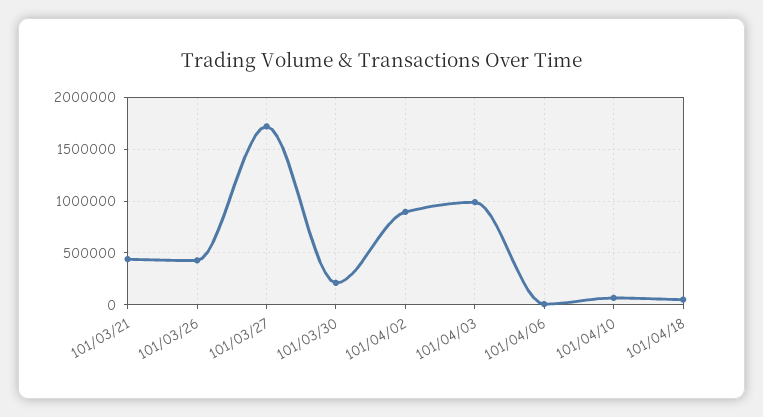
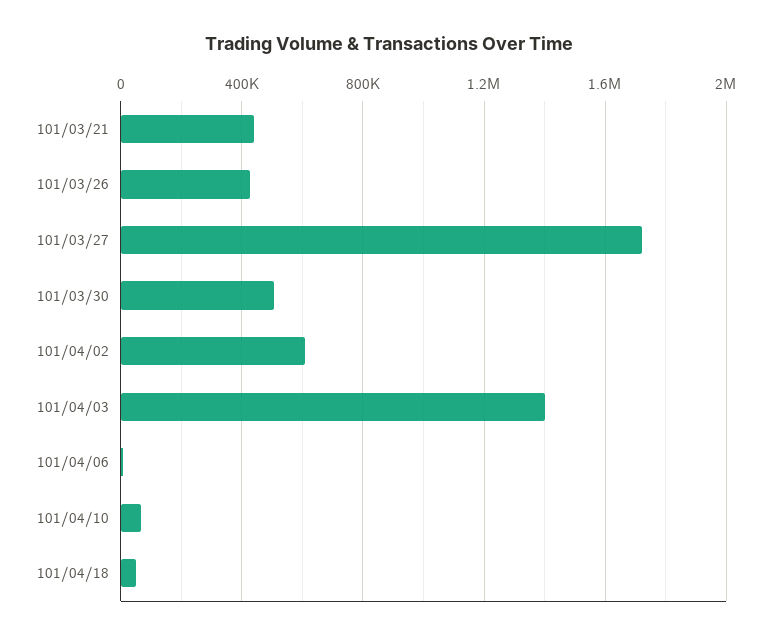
101/03/30: 200000 -> 500000
101/04/02: 900000 -> 600000
101/04/03: 1000000 -> 1400000

